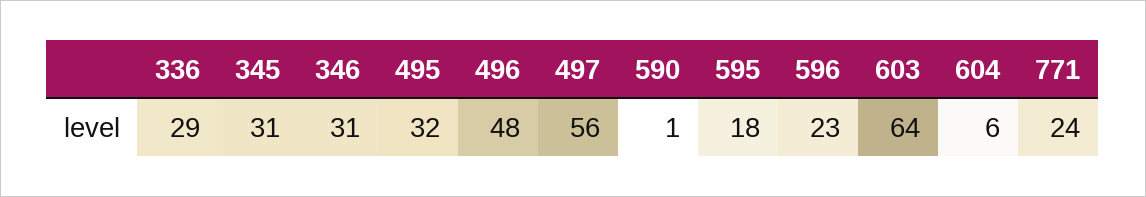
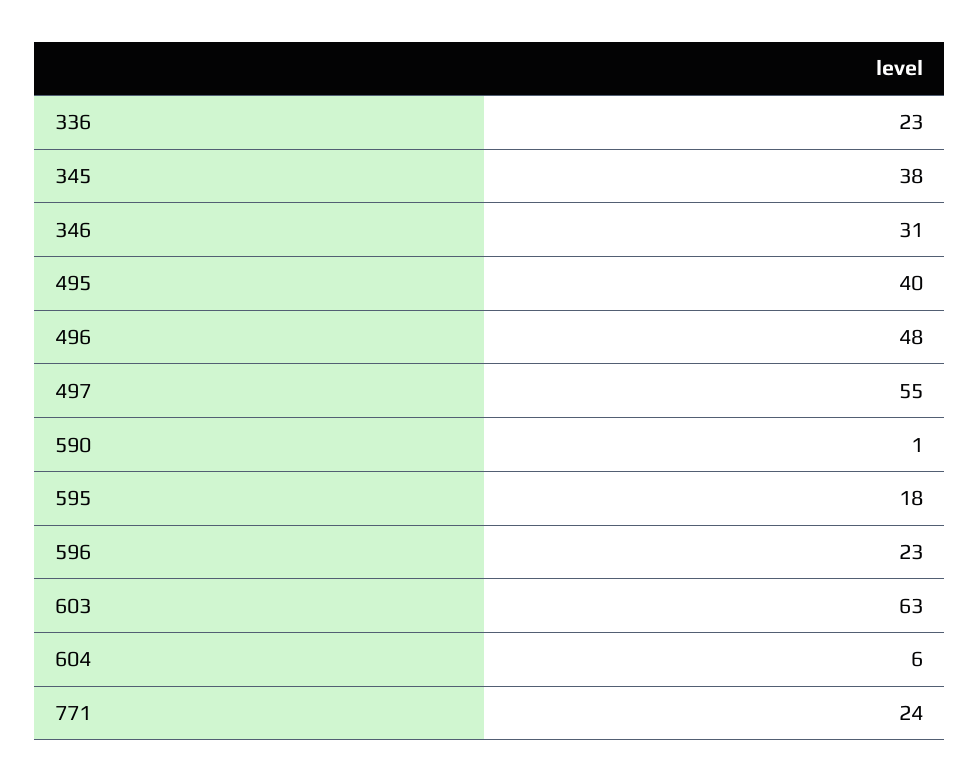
336: 29 -> 23
345: 31 -> 38
495: 32 -> 40
497: 56 -> 55
603: 64 -> 63

